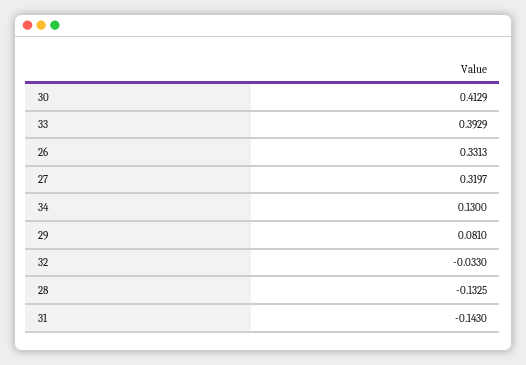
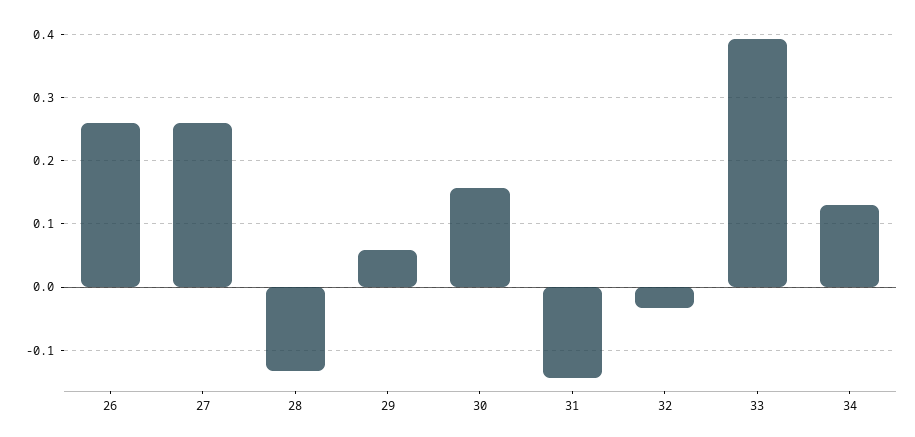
30: 0.4129 -> 0.16
26: 0.3313 -> 0.26
27: 0.3197 -> 0.26
29: 0.081 -> 0.06

